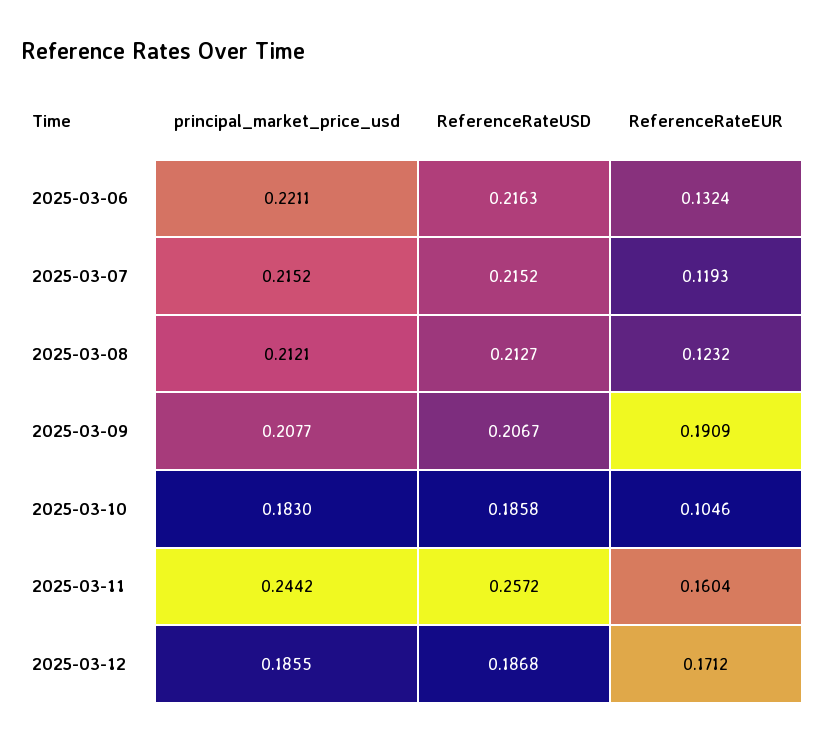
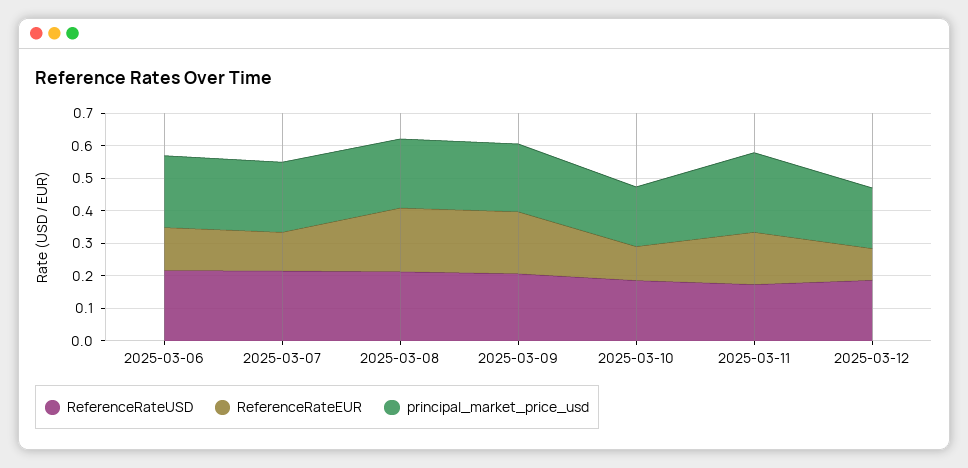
ReferenceRateEUR, 2025-03-08: 0.1232 -> 0.2
ReferenceRateUSD, 2025-03-11: 0.2572 -> 0.175
ReferenceRateEUR, 2025-03-12: 0.1712 -> 0.1

